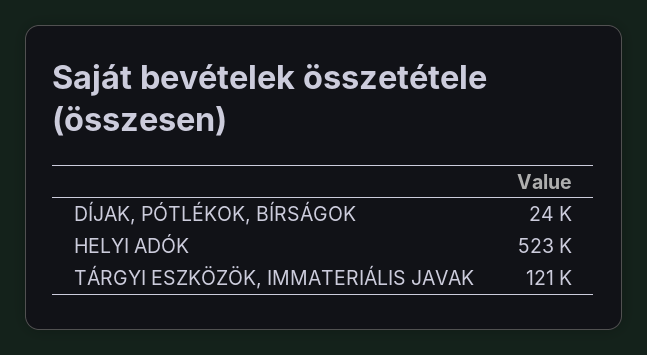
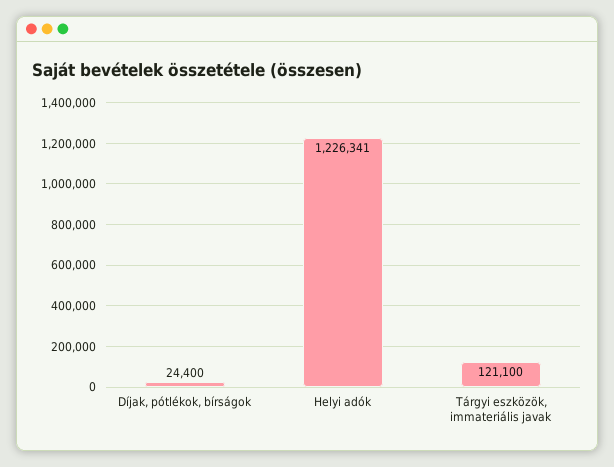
HELYI ADÓK: 523000 -> 1226341

